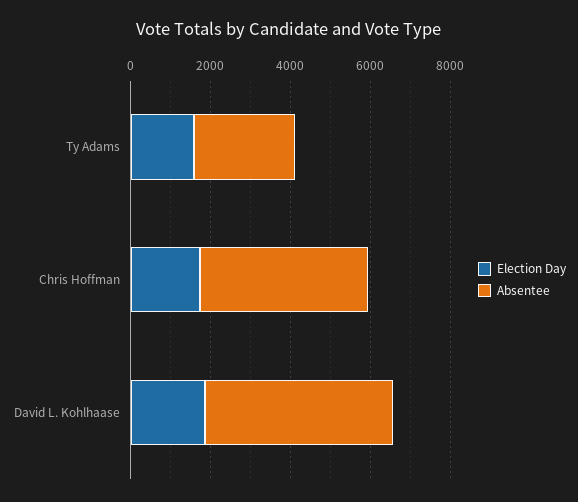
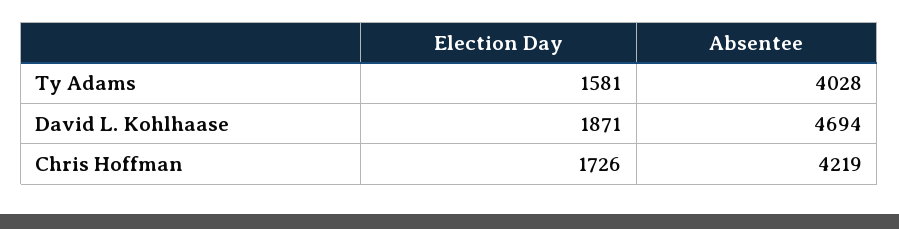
Absentee, Ty Adams: 2500 -> 4028

